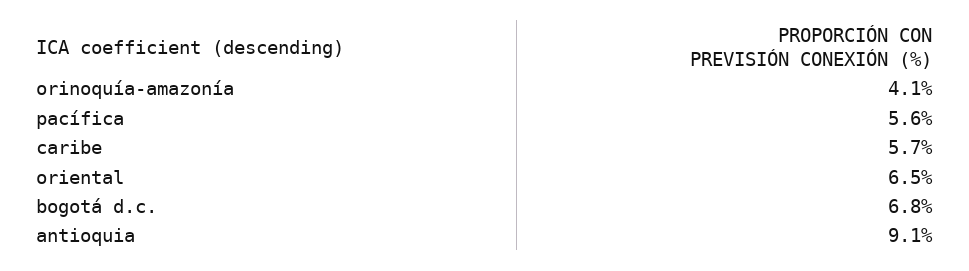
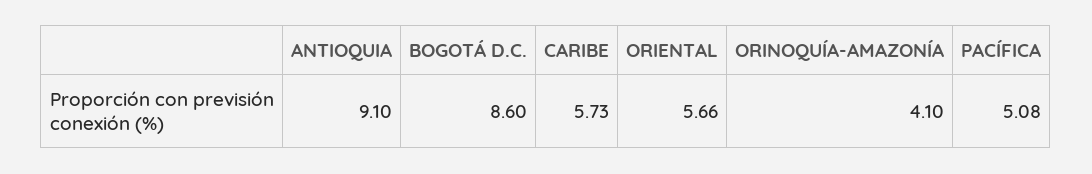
pacífica: 5.6 -> 5.08
oriental: 6.5 -> 5.66
bogotá d.c.: 6.8 -> 8.6

